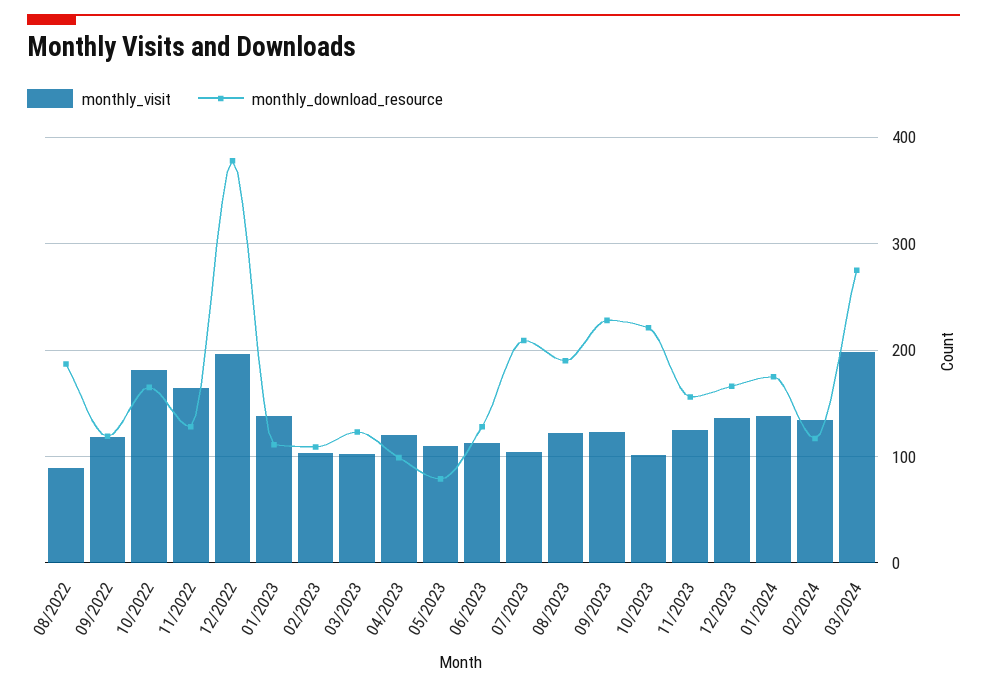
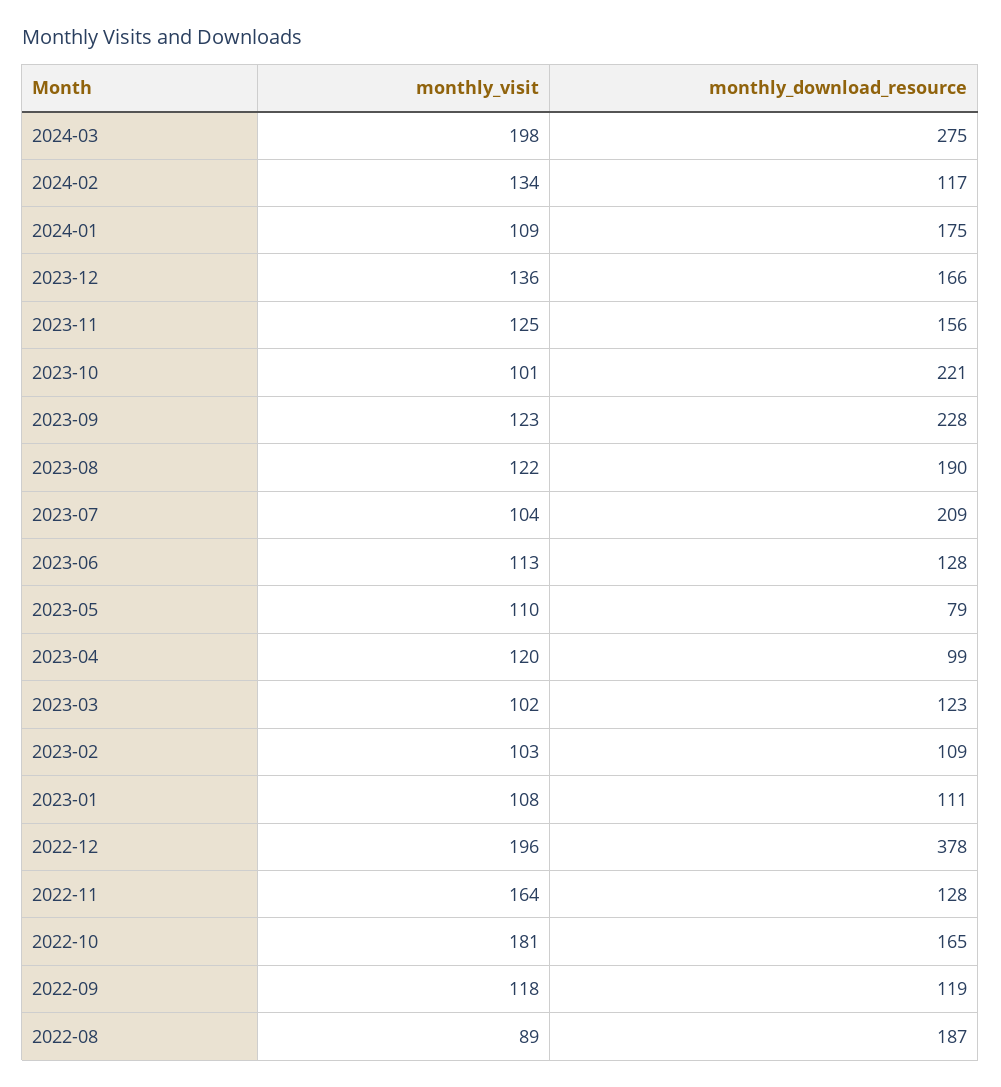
monthly_visit, 01/2023: 140 -> 108
monthly_visit, 01/2024: 140 -> 109

